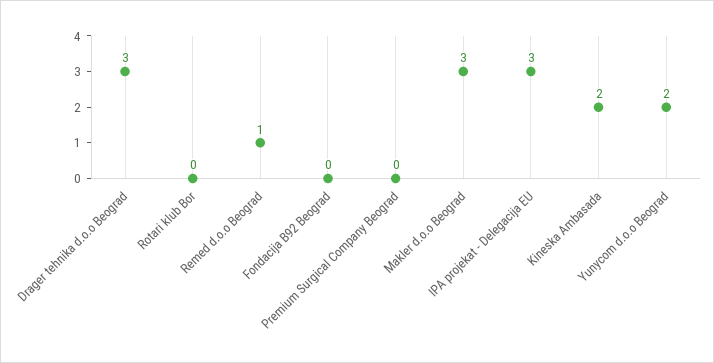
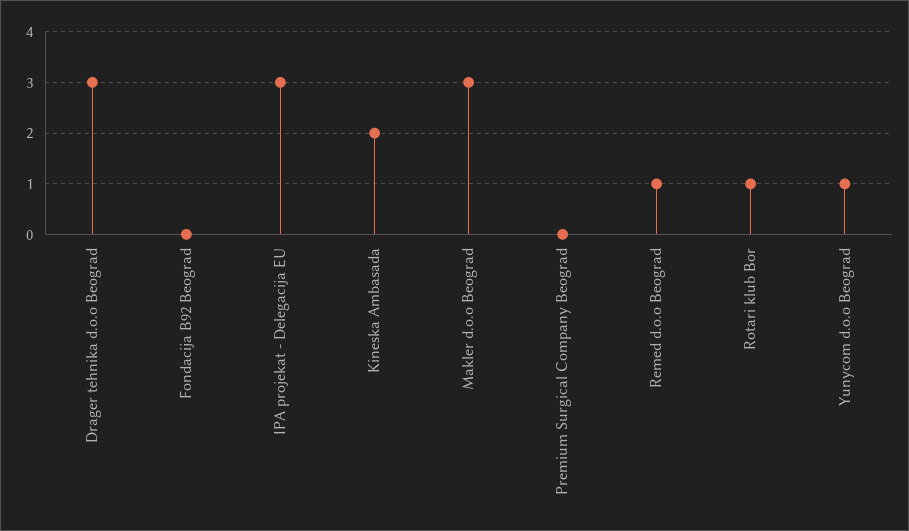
Rotari klub Bor: 0 -> 1
Yunycom d.o.o Beograd: 2 -> 1

